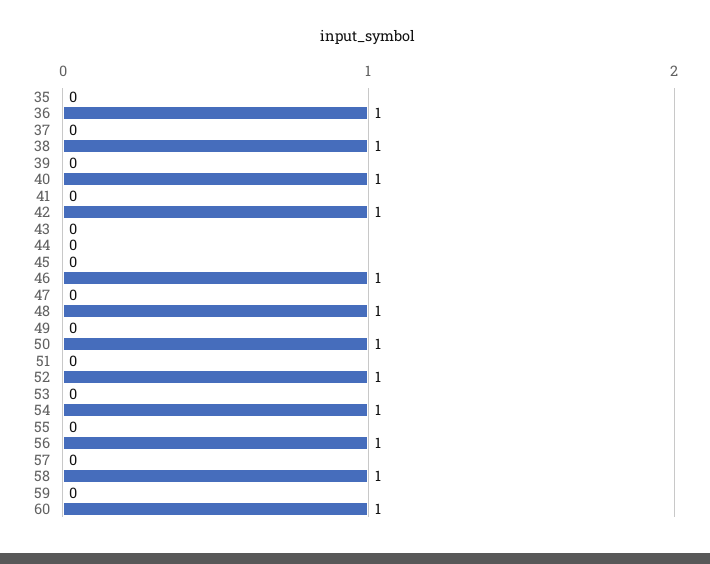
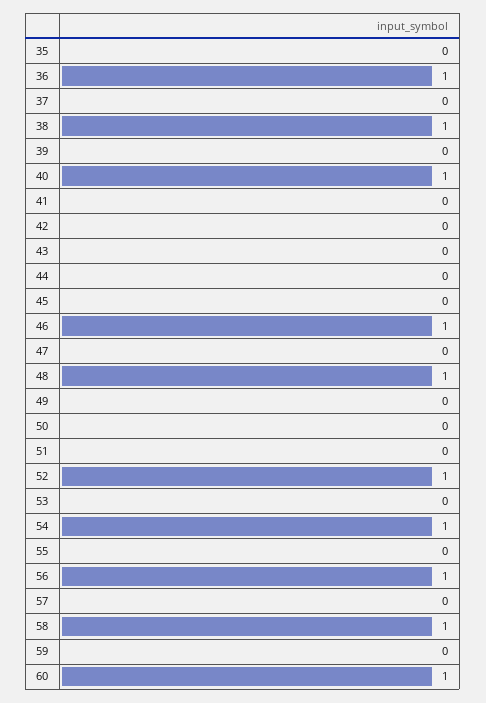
42: 1 -> 0
50: 1 -> 0

